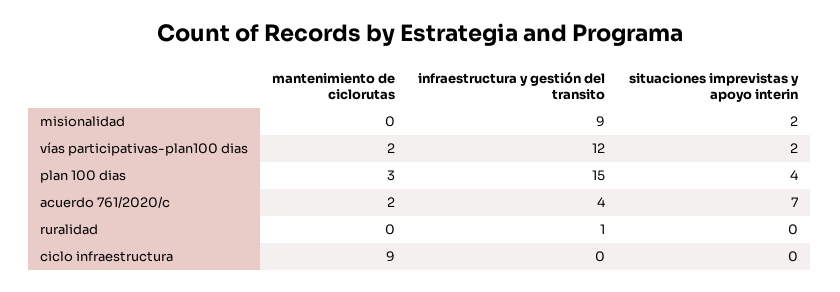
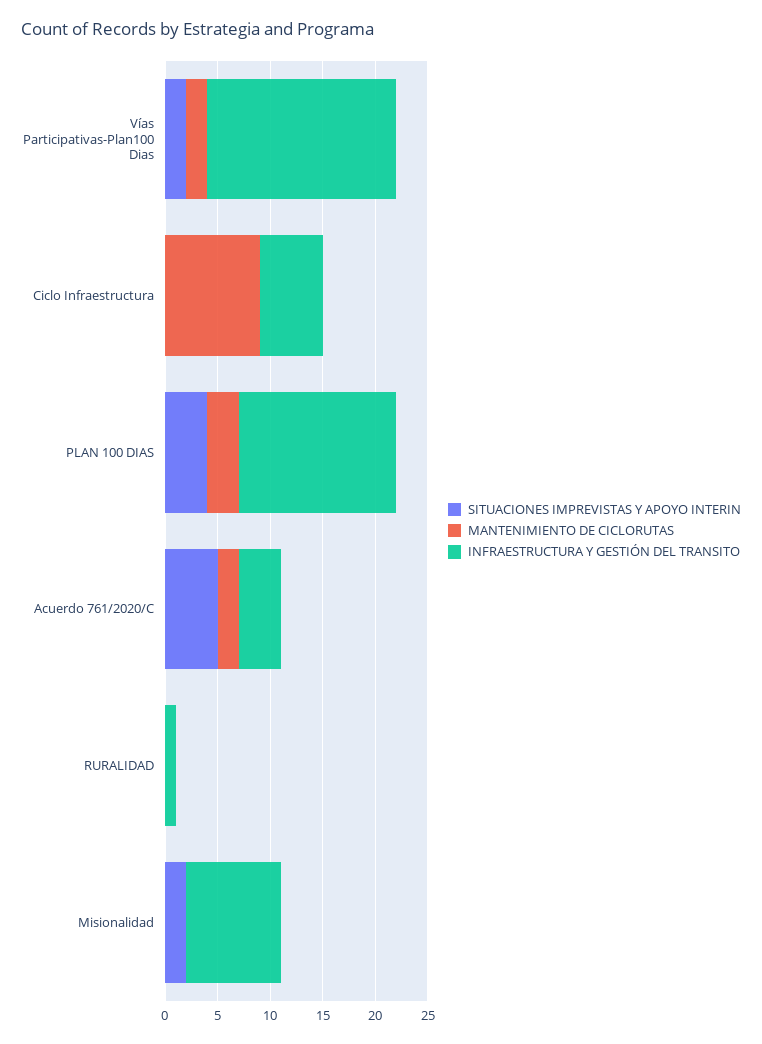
infraestructura y gestión del transito, vías participativas-plan100 dias: 12 -> 18
situaciones imprevistas y apoyo interin, acuerdo 761/2020/c: 7 -> 5
infraestructura y gestión del transito, ciclo infraestructura: 0 -> 6

